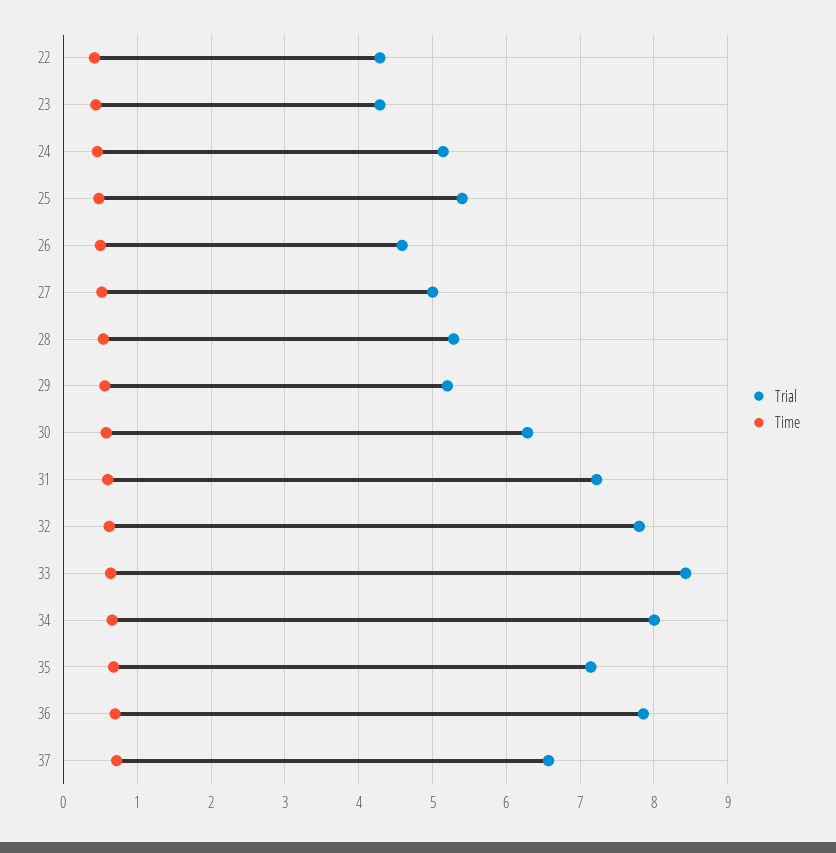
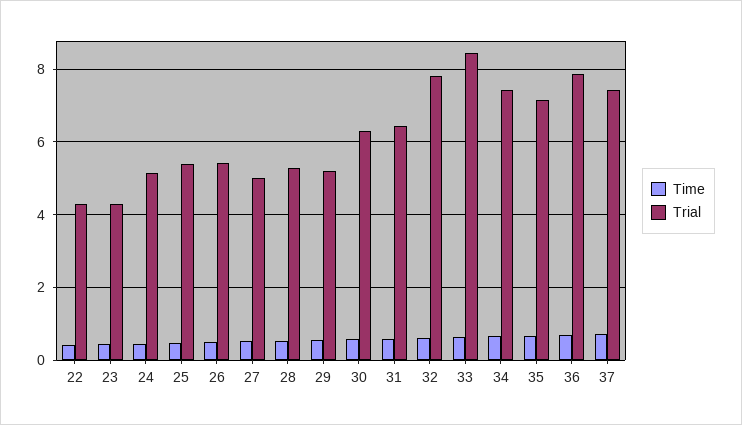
Trial, 26: 4.6 -> 5.4
Trial, 31: 7.2 -> 6.4
Trial, 34: 8 -> 7.4
Trial, 37: 6.6 -> 7.4

